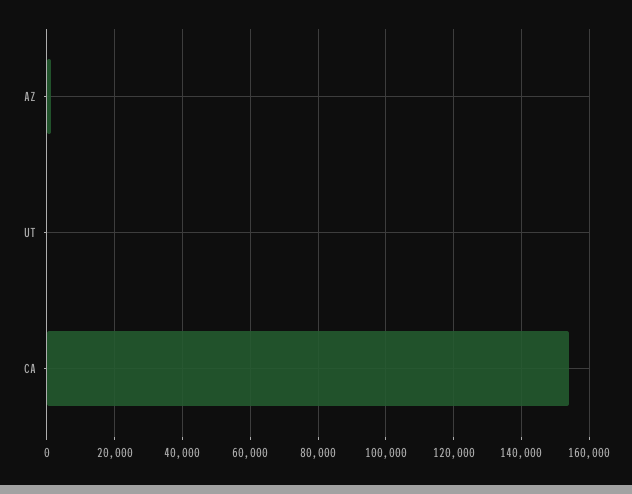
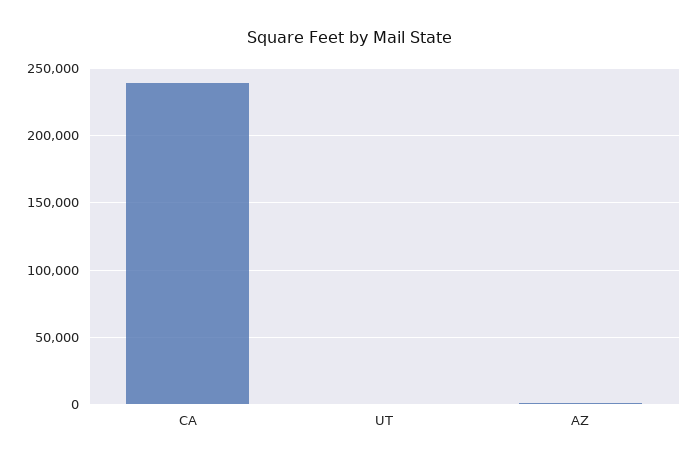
CA: 154000 -> 240000

